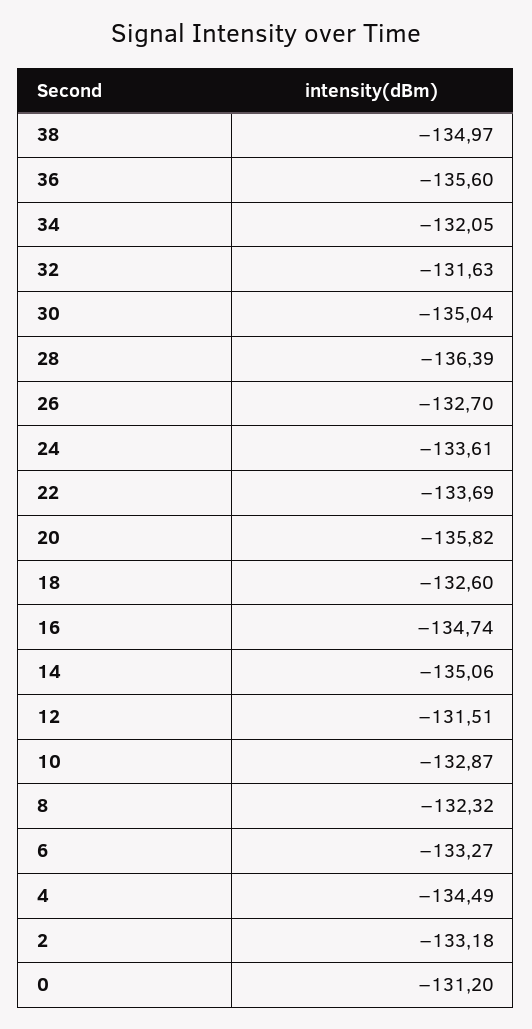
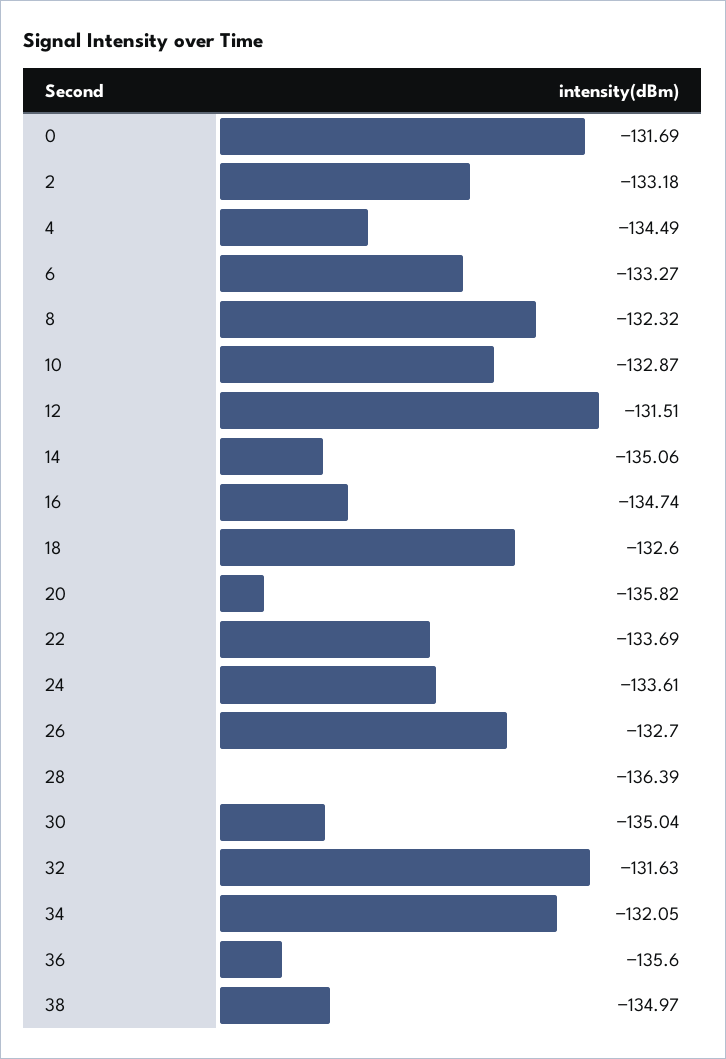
0: -131.2 -> -131.69

